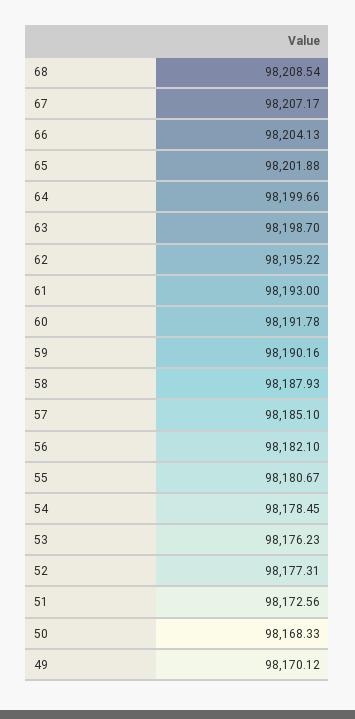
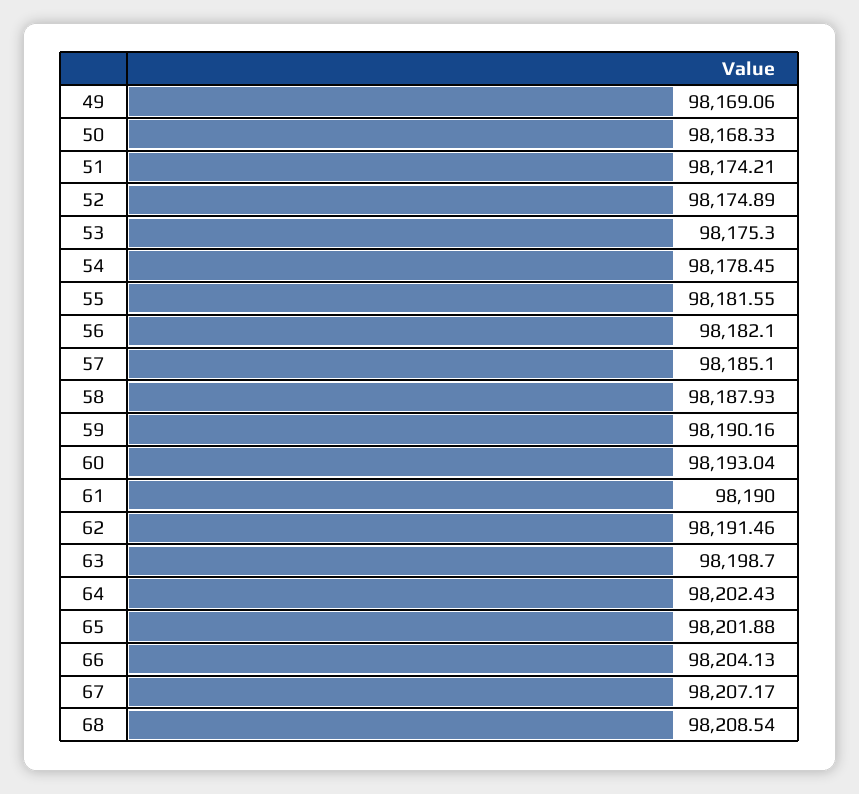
64: 98199.66 -> 98202.43
62: 98195.22 -> 98191.46
61: 98193 -> 98190
60: 98191.78 -> 98193.04
55: 98180.67 -> 98181.55
53: 98176.23 -> 98175.3
52: 98177.31 -> 98174.89
51: 98172.56 -> 98174.21
49: 98170.12 -> 98169.06

